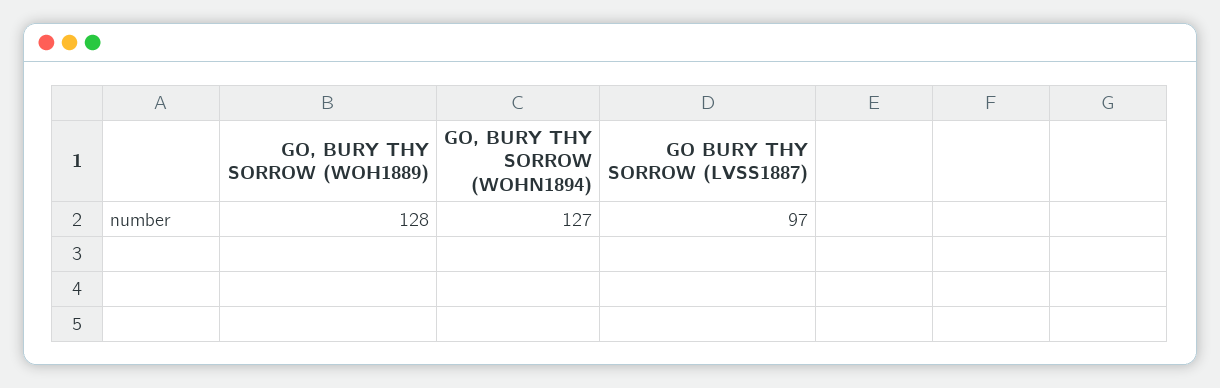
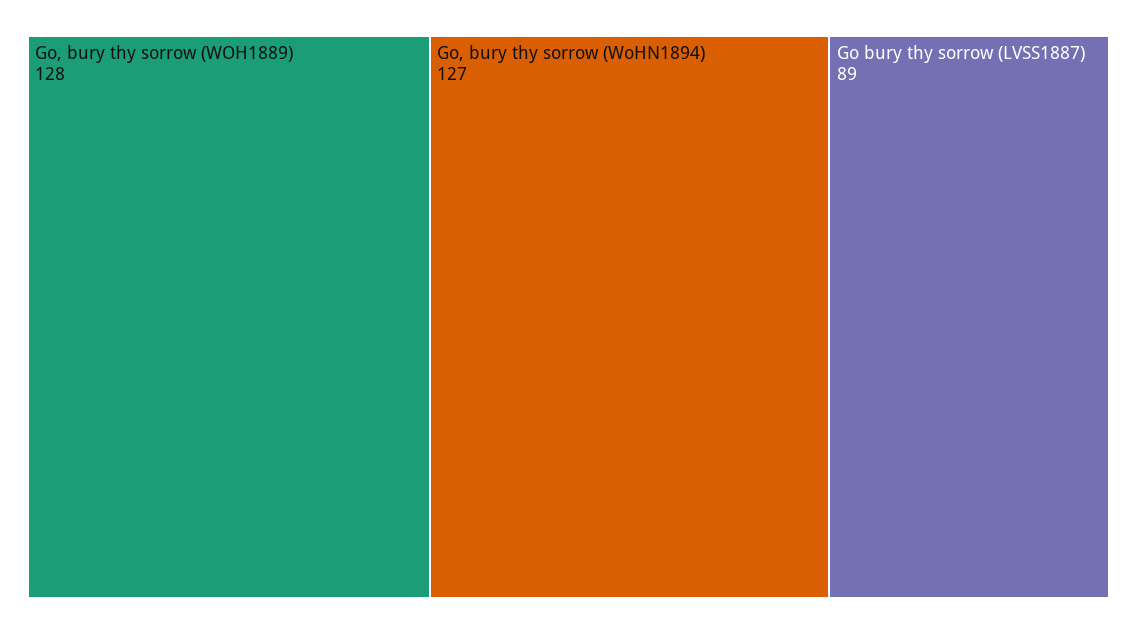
GO BURY THY SORROW (LVSS1887): 97 -> 89

